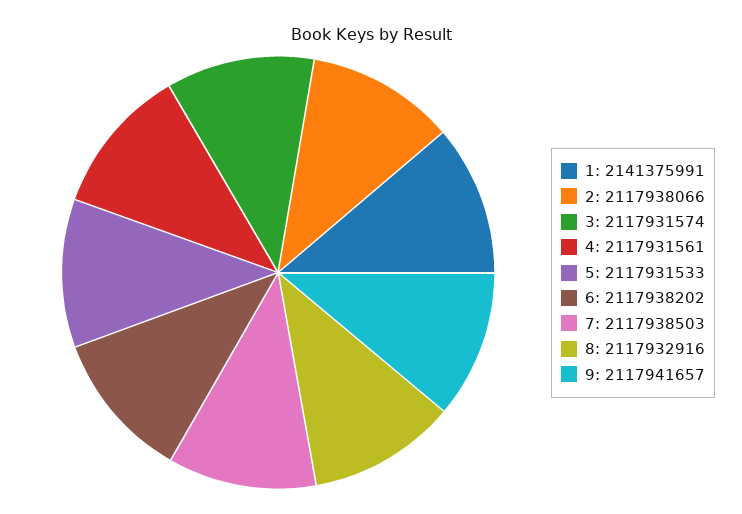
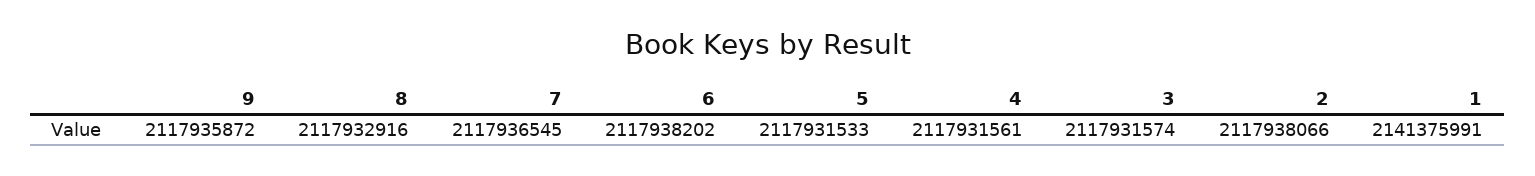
7: 2117938503 -> 2117936545
9: 2117941657 -> 2117935872

